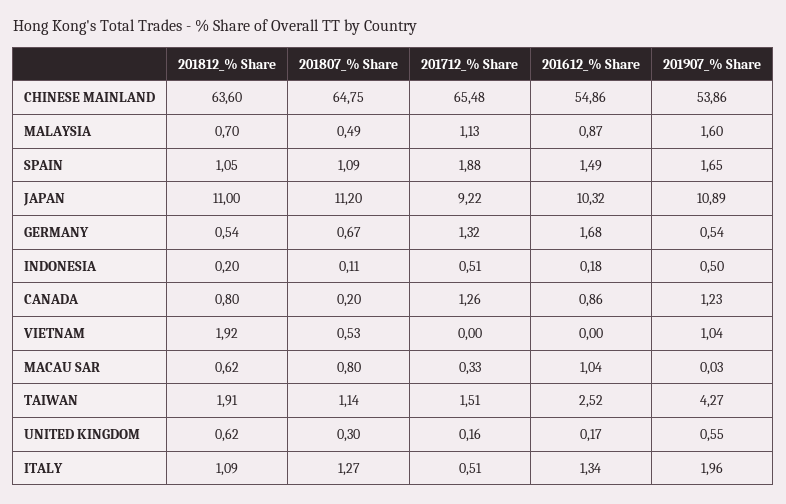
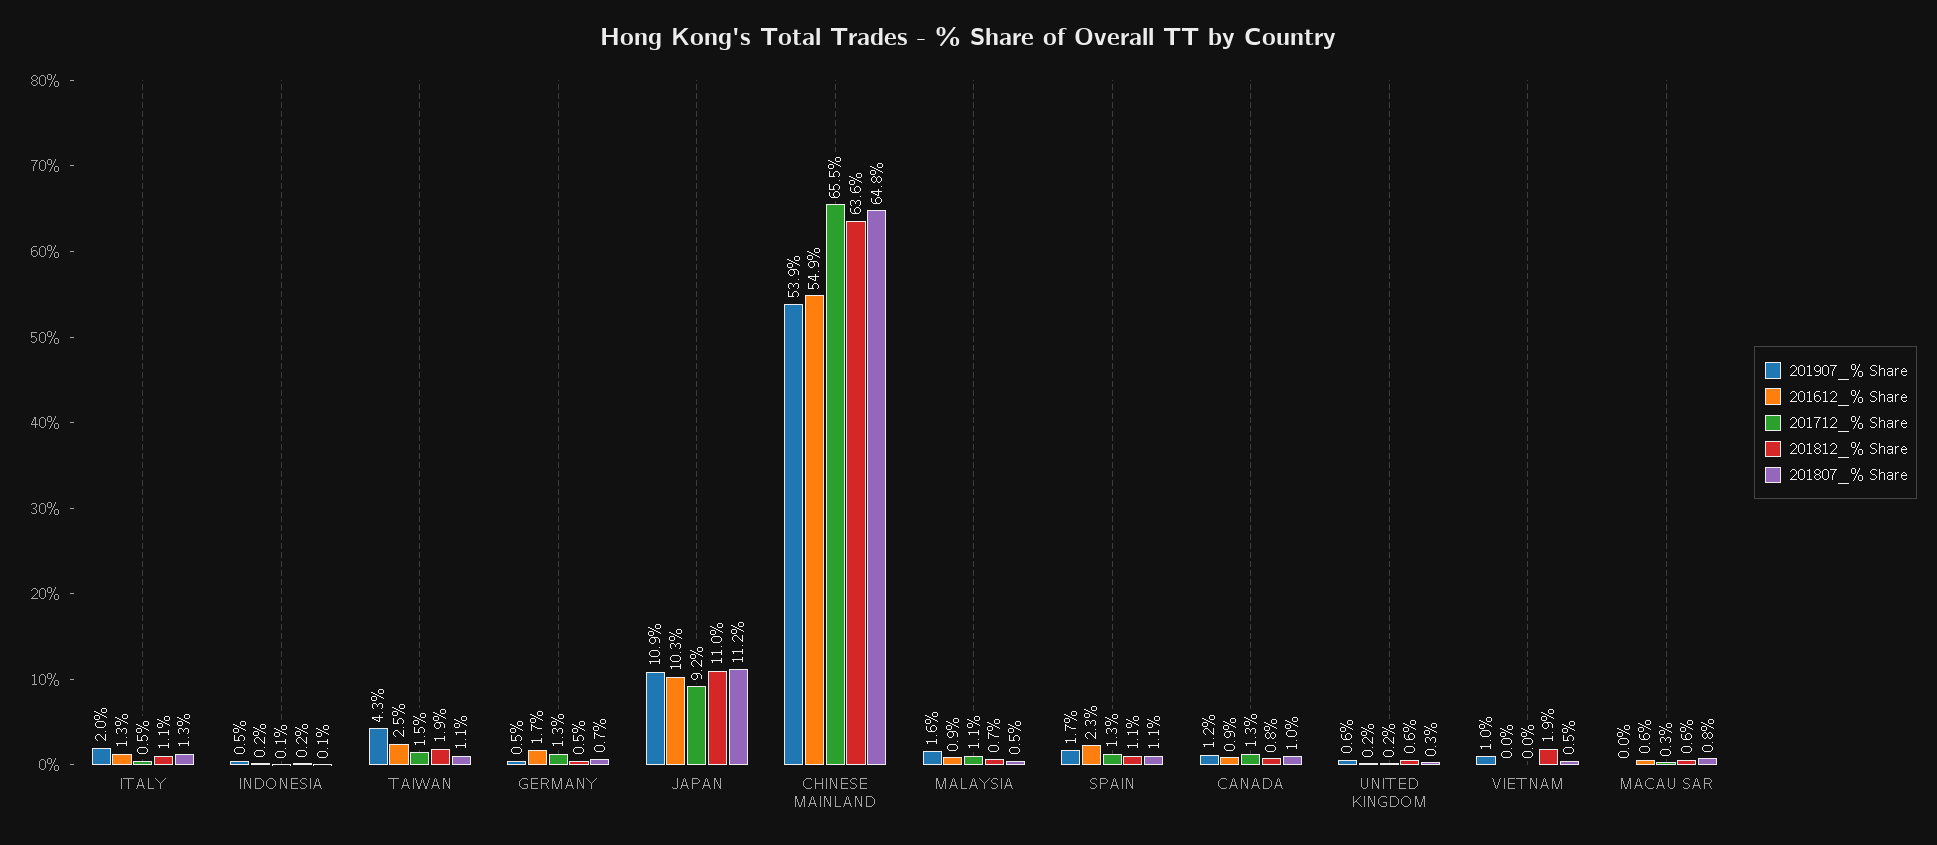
201712_% Share, SPAIN: 1.88 -> 1.3
201612_% Share, SPAIN: 1.49 -> 2.3
201712_% Share, INDONESIA: 0.51 -> 0.1
201807_% Share, CANADA: 0.2 -> 1
201612_% Share, MACAU SAR: 1.04 -> 0.6

